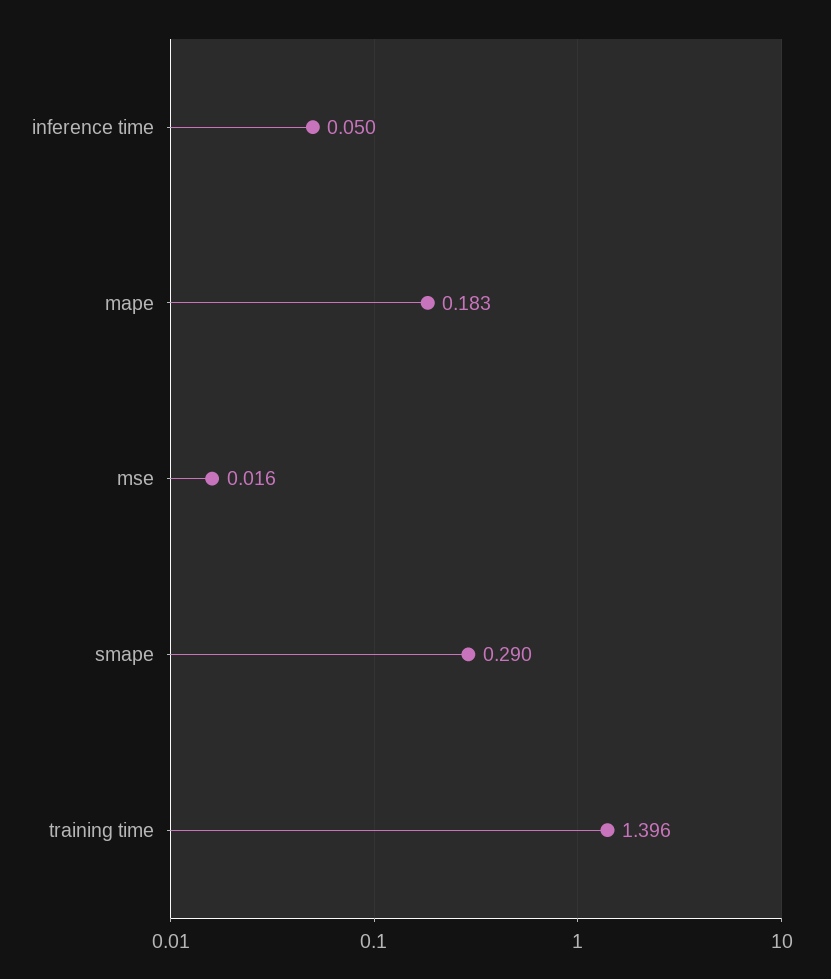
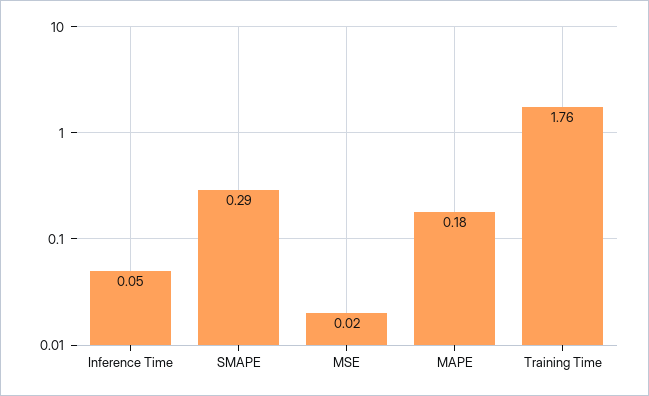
training time: 1.396 -> 1.76

